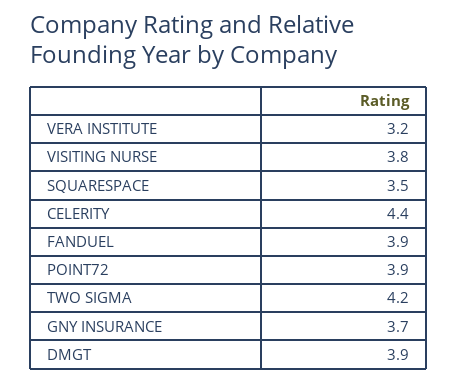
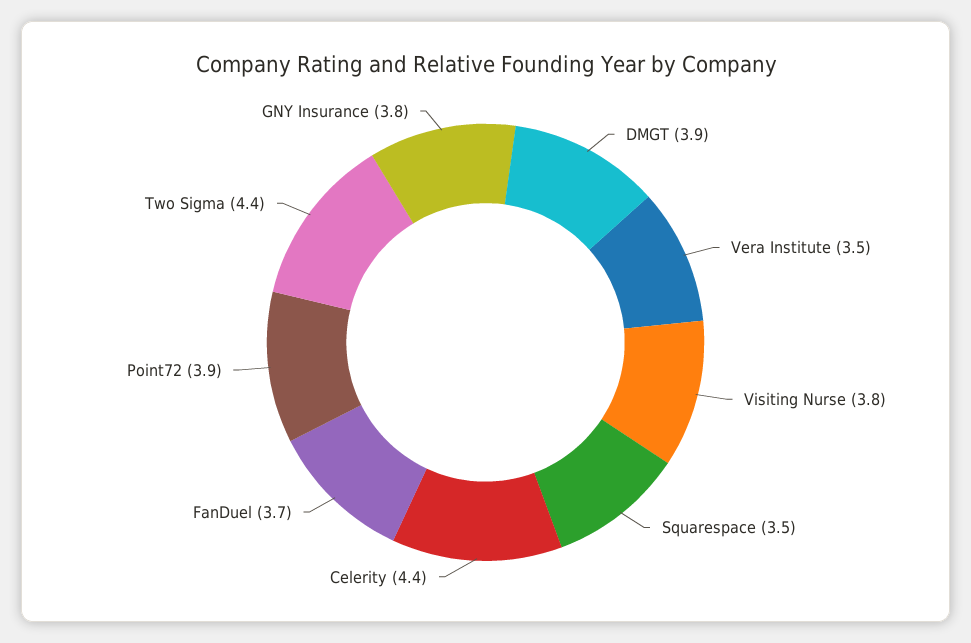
VERA INSTITUTE: 3.2 -> 3.5
FANDUEL: 3.9 -> 3.7
TWO SIGMA: 4.2 -> 4.4
GNY INSURANCE: 3.7 -> 3.8

